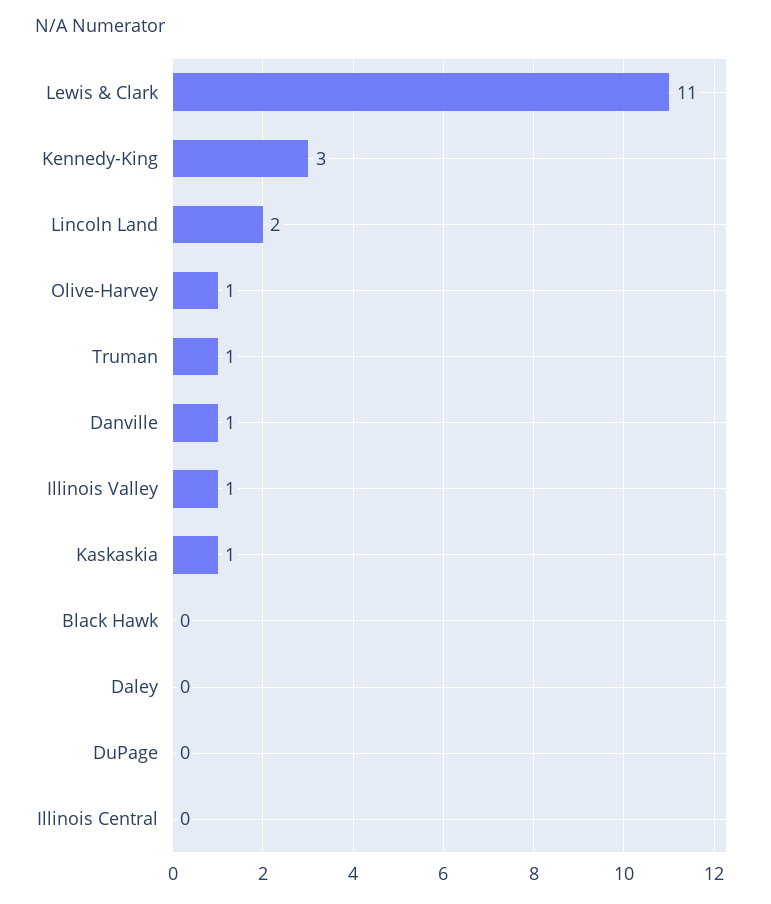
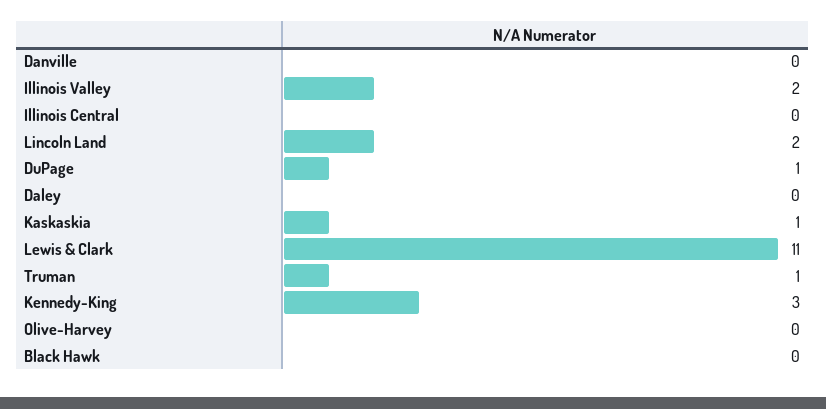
Olive-Harvey: 1 -> 0
Danville: 1 -> 0
Illinois Valley: 1 -> 2
DuPage: 0 -> 1

